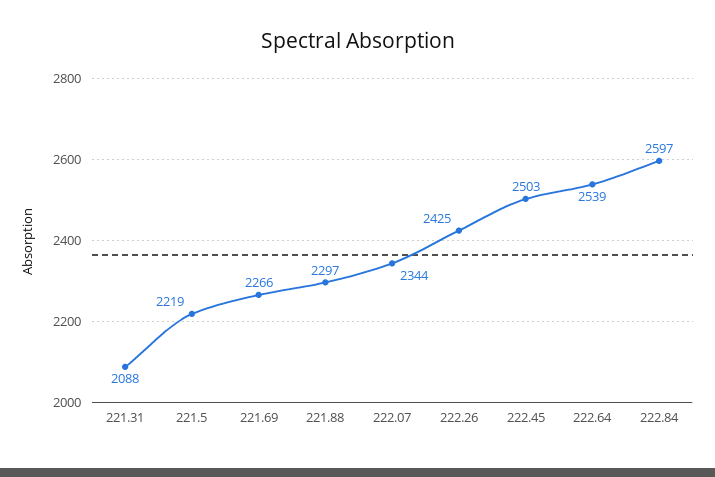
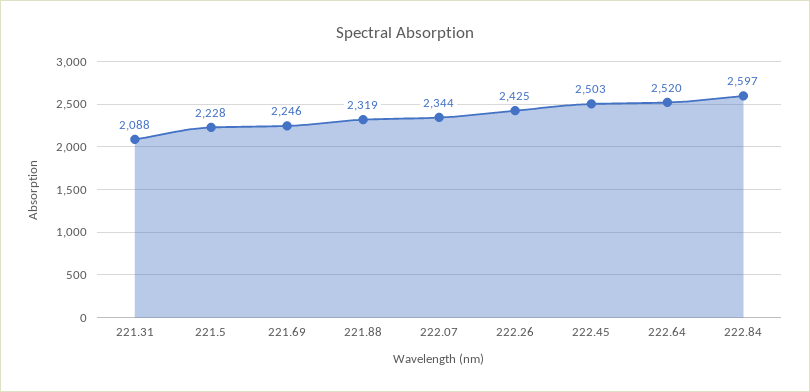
221.5: 2219 -> 2228
221.69: 2266 -> 2246
221.88: 2297 -> 2319
222.64: 2539 -> 2520

